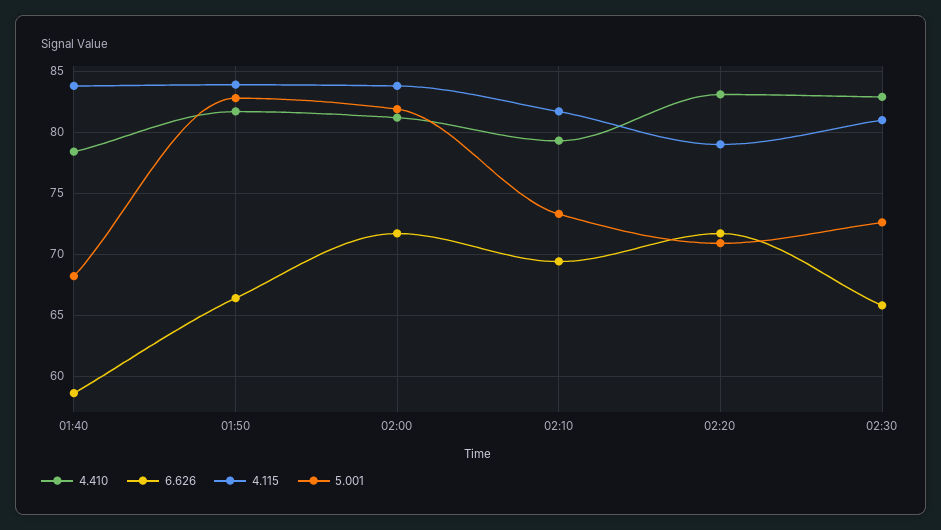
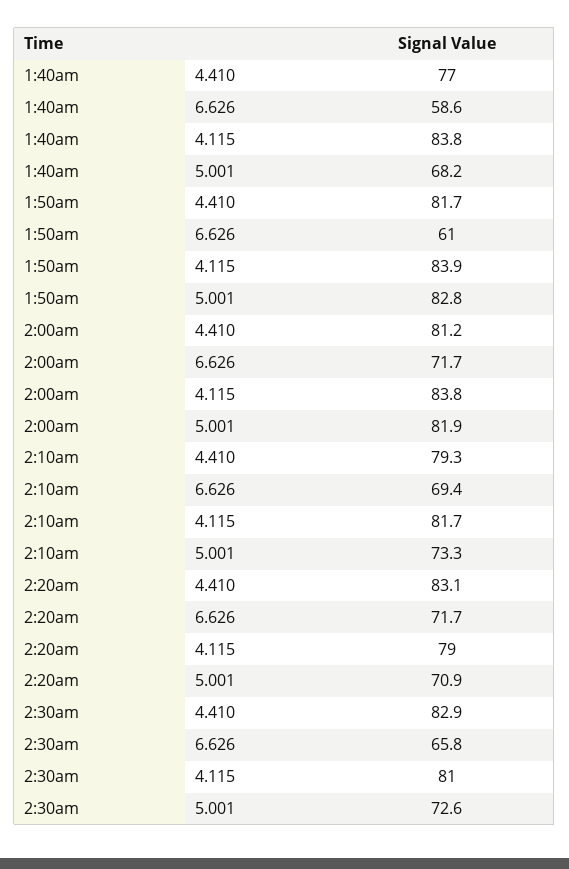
4.410, 01:40: 78.5 -> 77
6.626, 01:50: 66.5 -> 61

